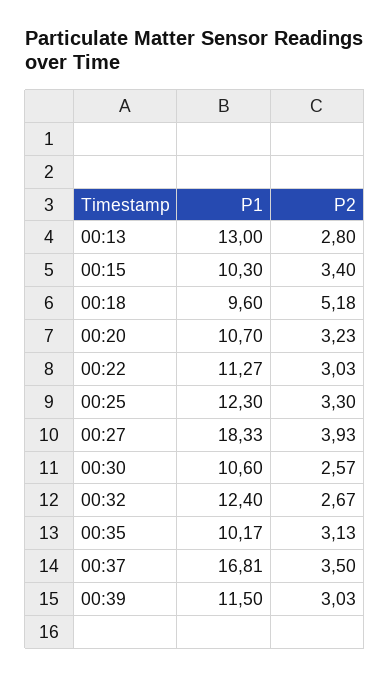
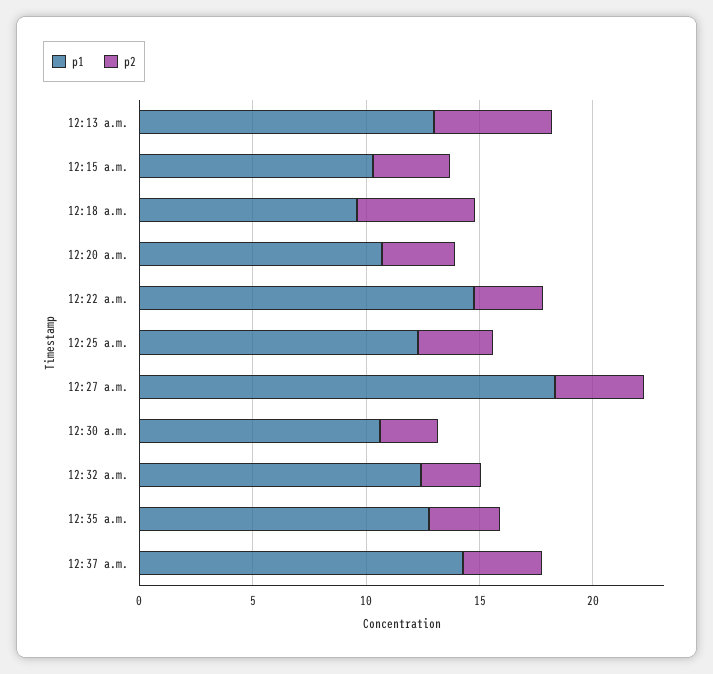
P2, 00:13: 2.8 -> 5
P1, 00:22: 11.27 -> 15
P1, 00:35: 10.17 -> 13
P1, 00:37: 16.81 -> 14
P1, 00:39: 11.5 -> none
P2, 00:39: 3.03 -> none

